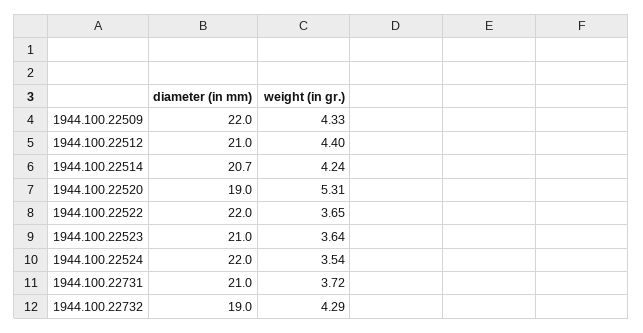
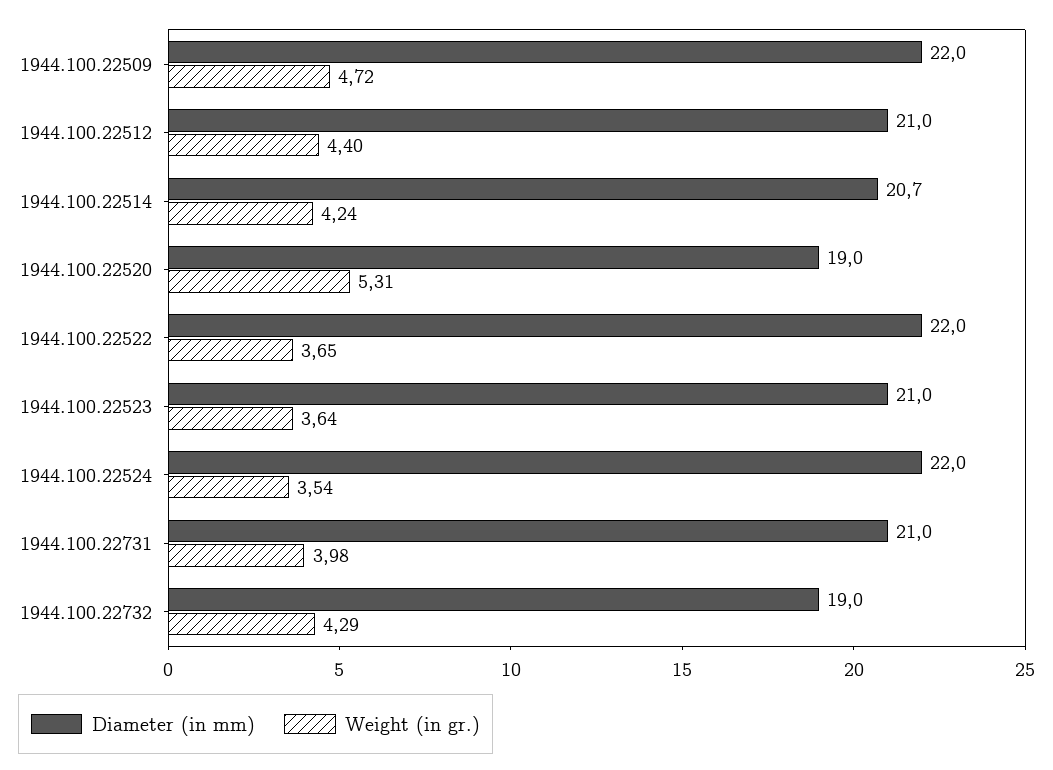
weight (in gr.), 1944.100.22509: 4.33 -> 4.72
weight (in gr.), 1944.100.22731: 3.72 -> 3.98

